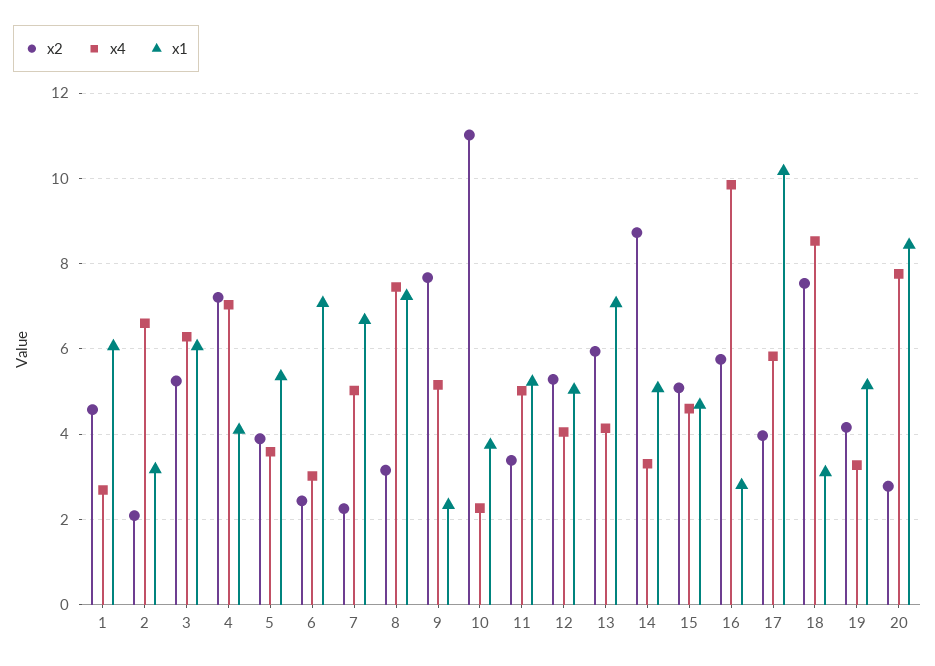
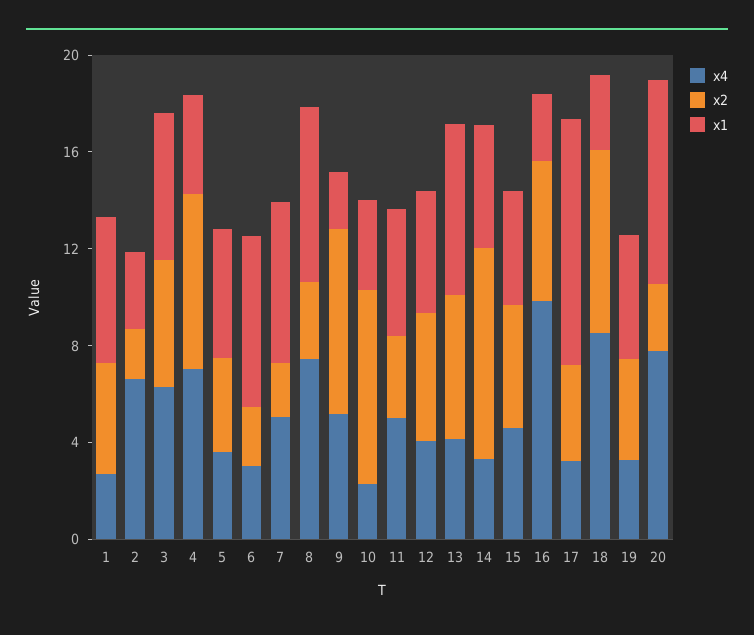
x2, 10: 11 -> 8
x4, 17: 5.8 -> 3

